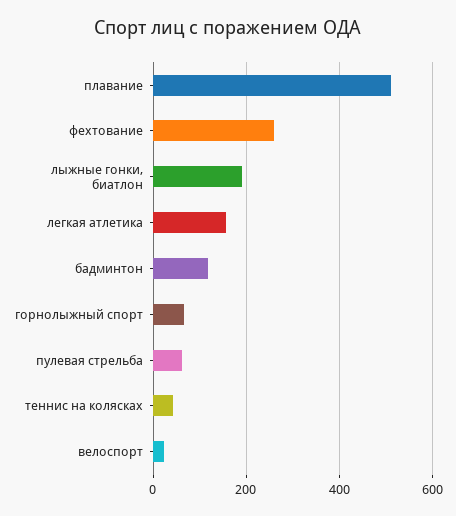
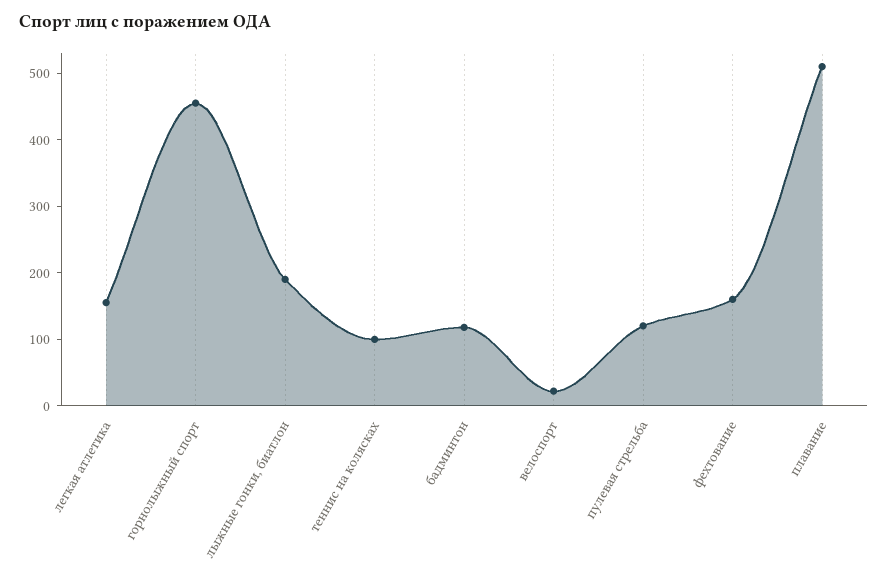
фехтование: 260 -> 160
горнолыжный спорт: 60 -> 460
пулевая стрельба: 60 -> 120
теннис на колясках: 40 -> 100

